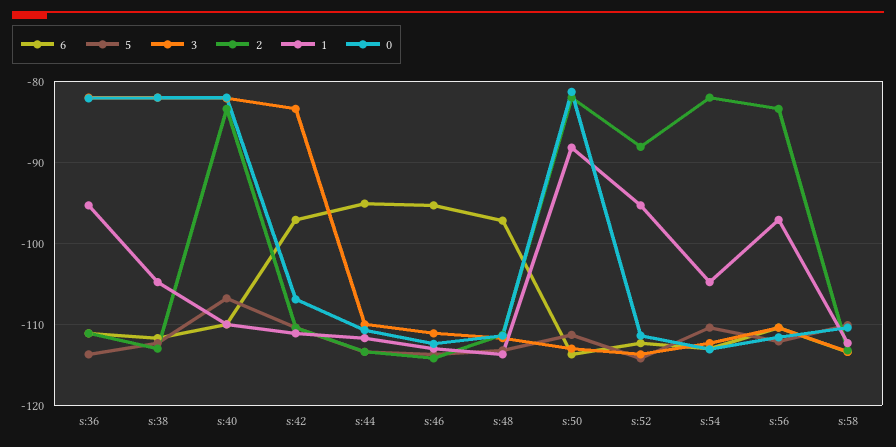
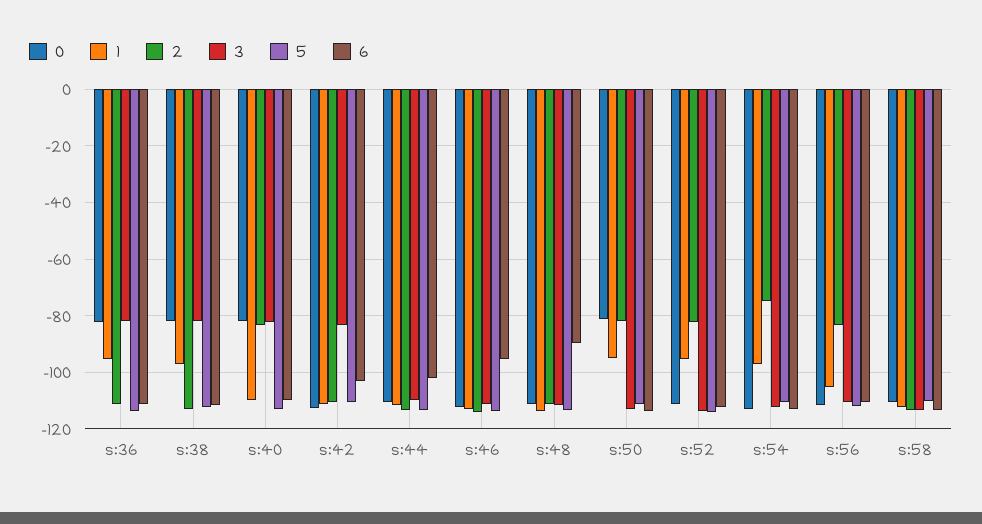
1, s:38: -105 -> -97.5
5, s:40: -107 -> -112.5
6, s:42: -97 -> -102.5
0, s:42: -107 -> -112.5
6, s:44: -95 -> -102.5
6, s:48: -97 -> -90
1, s:50: -88 -> -95
2, s:52: -88 -> -82.5
2, s:54: -82 -> -75
1, s:54: -105 -> -97.5
1, s:56: -97 -> -105

